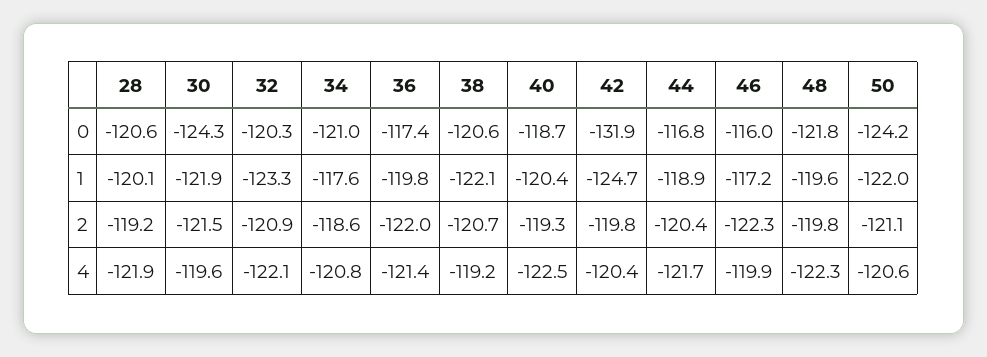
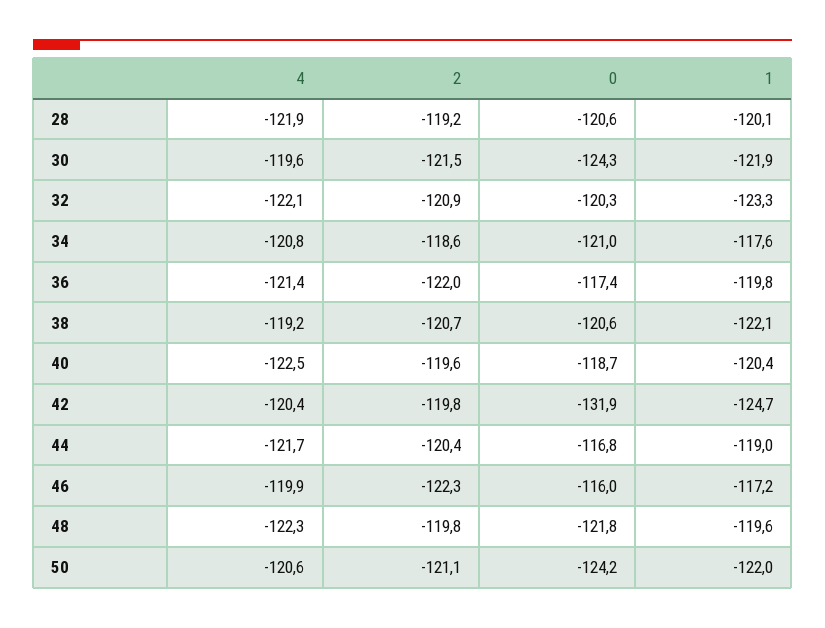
44, 1: -118.9 -> -119
40, 2: -119.3 -> -119.6

